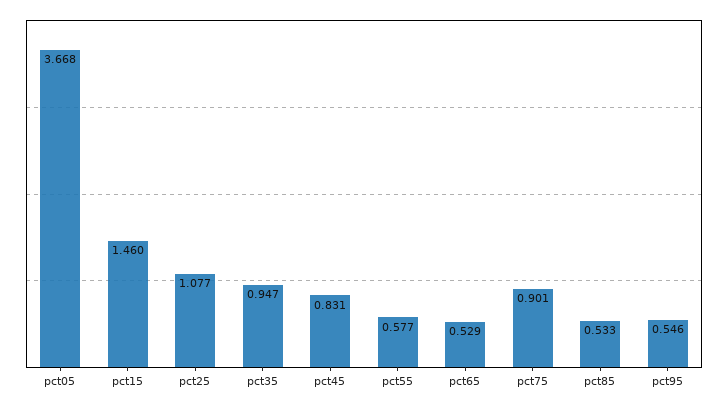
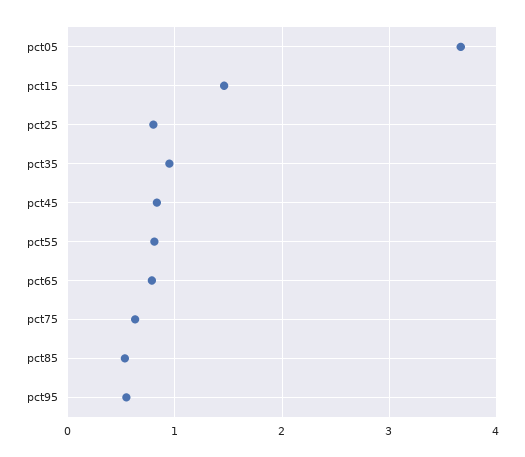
pct25: 1.077 -> 0.8
pct55: 0.577 -> 0.8
pct65: 0.529 -> 0.8
pct75: 0.901 -> 0.6

